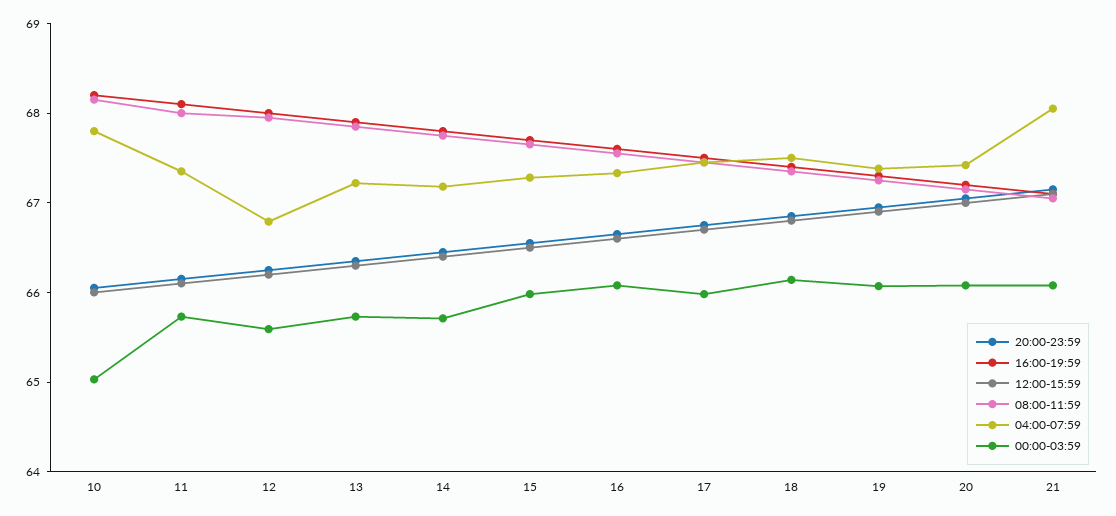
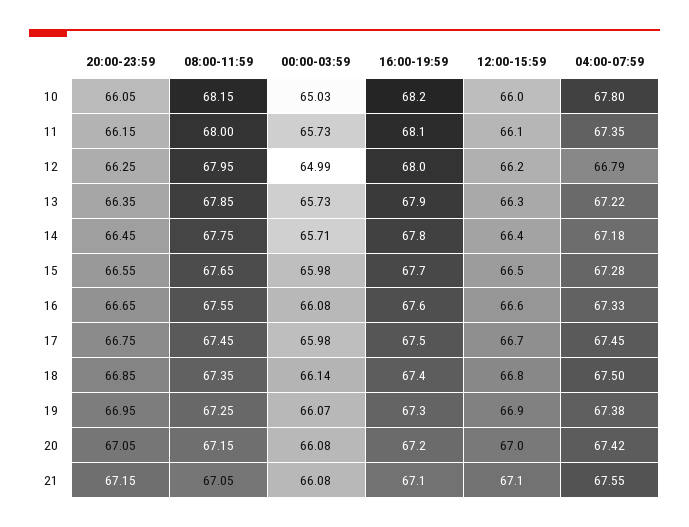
00:00-03:59, 12: 65.6 -> 64.99
04:00-07:59, 21: 68 -> 67.55

